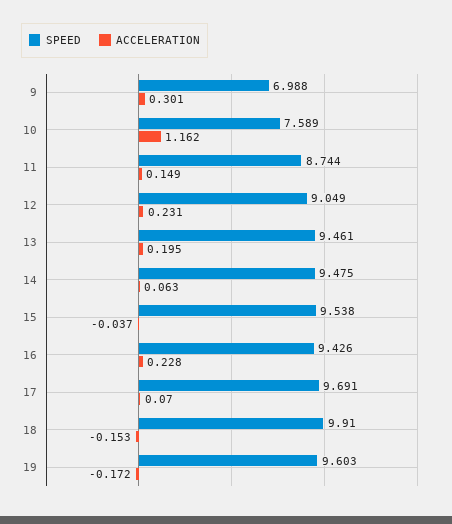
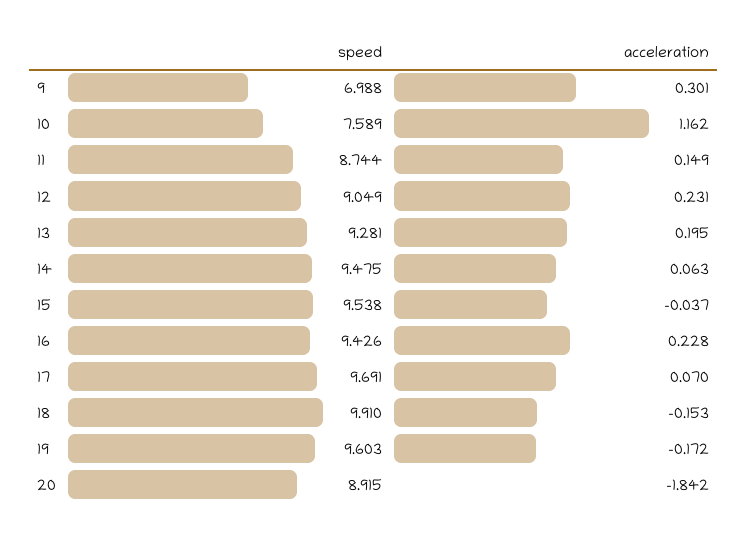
SPEED, 13: 9.461 -> 9.281
SPEED, 20: none -> 8.915
ACCELERATION, 20: none -> -1.842

